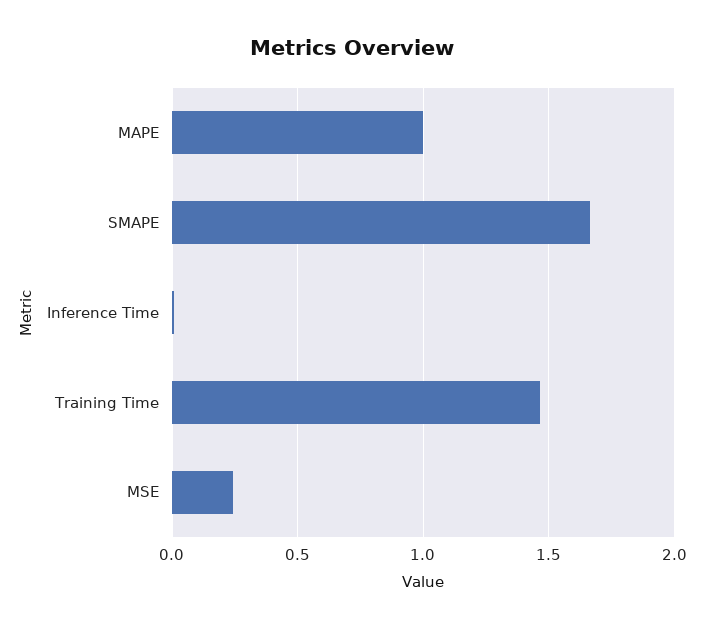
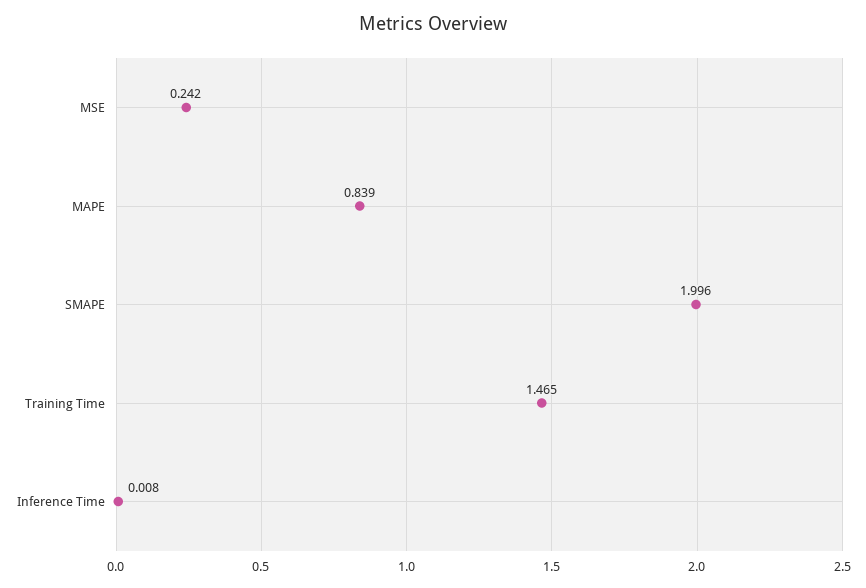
MAPE: 1 -> 0.839
SMAPE: 1.65 -> 1.996

